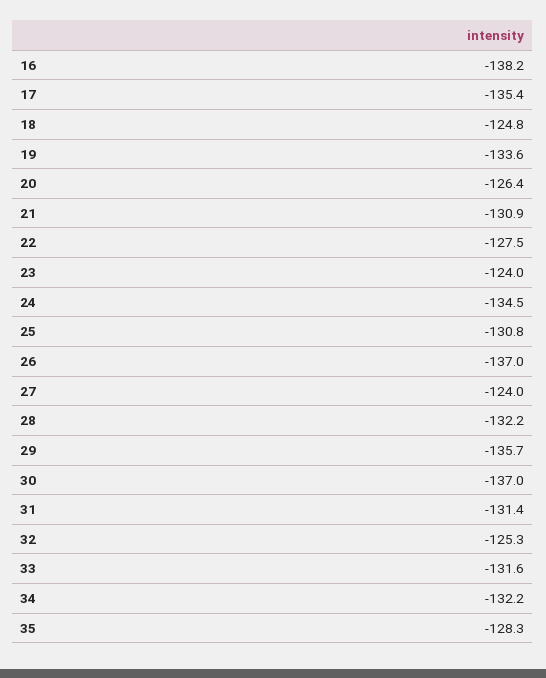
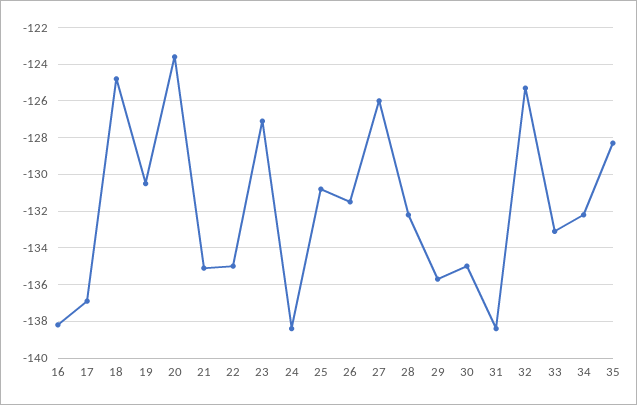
17: -135.4 -> -137
19: -133.6 -> -130.5
20: -126.4 -> -123.5
21: -130.9 -> -135
22: -127.5 -> -135
23: -124 -> -127
24: -134.5 -> -138.5
26: -137 -> -131.5
27: -124 -> -126
30: -137 -> -135
31: -131.4 -> -138.5
33: -131.6 -> -133

